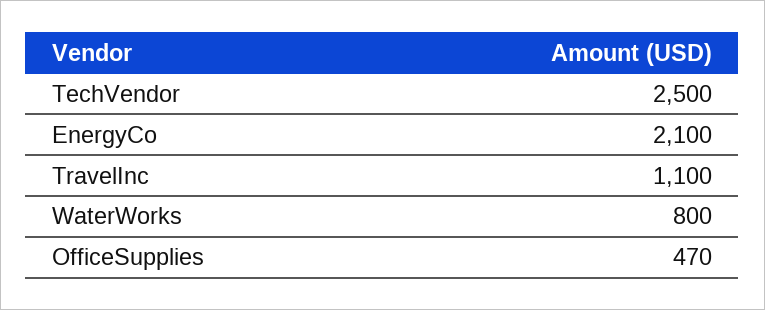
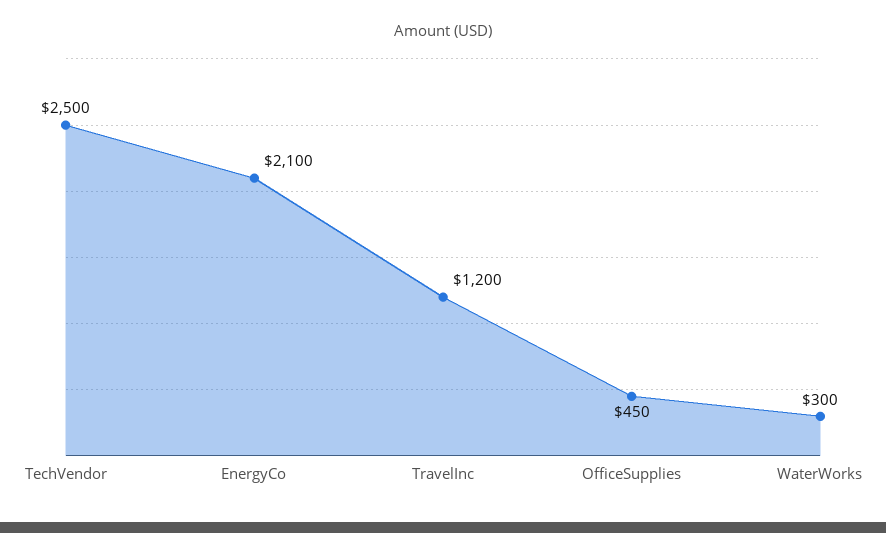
TravelInc: 1100 -> 1200
WaterWorks: 800 -> 300
OfficeSupplies: 470 -> 450

